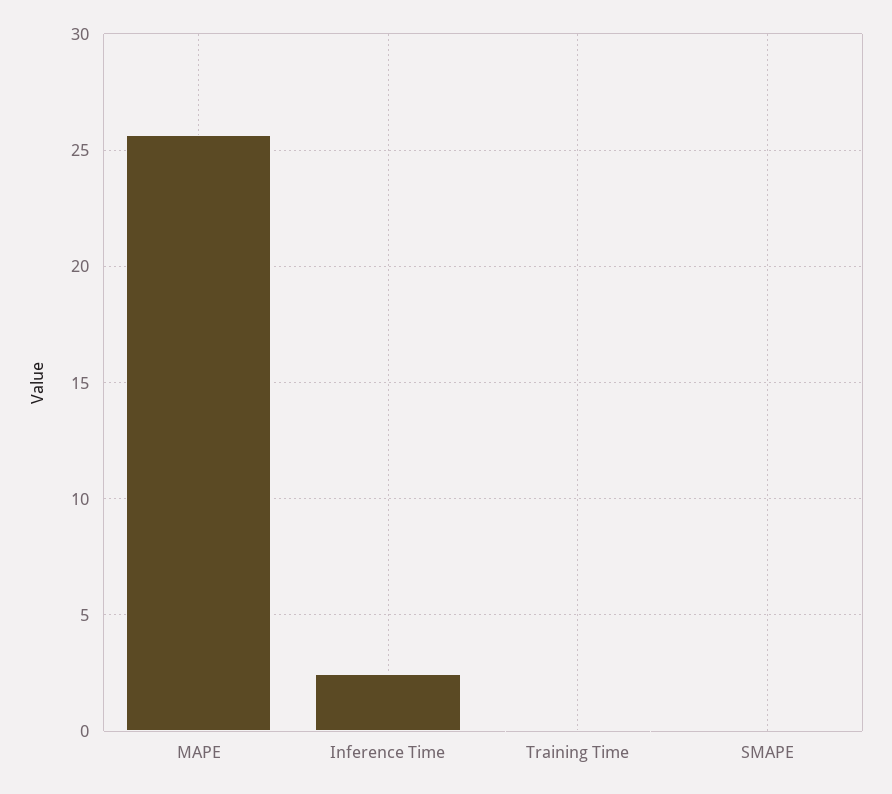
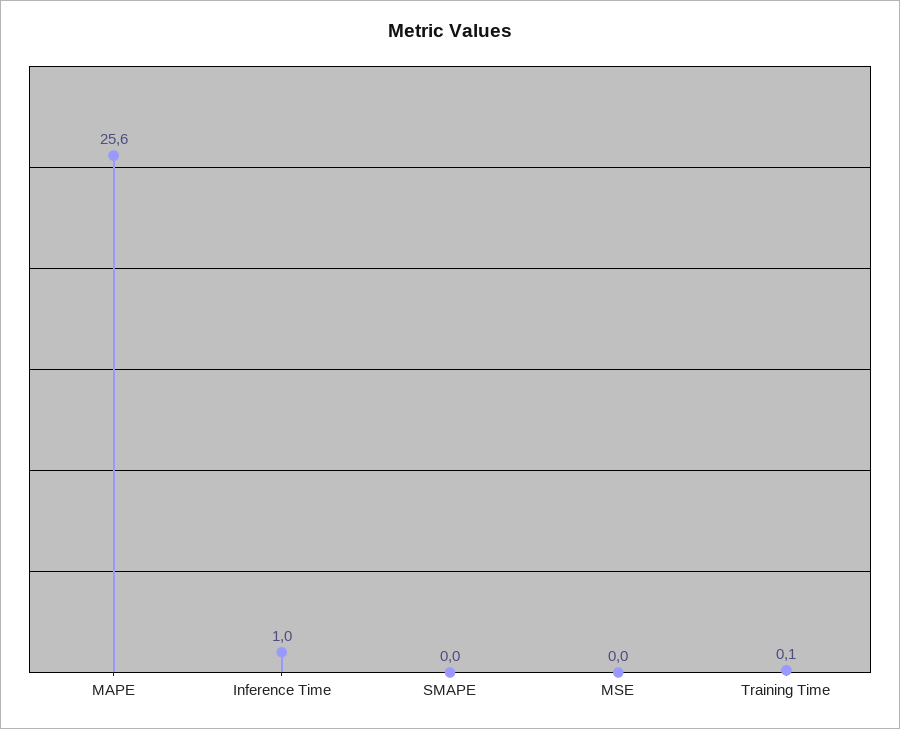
Inference Time: 2.5 -> 1
MSE: none -> 0

